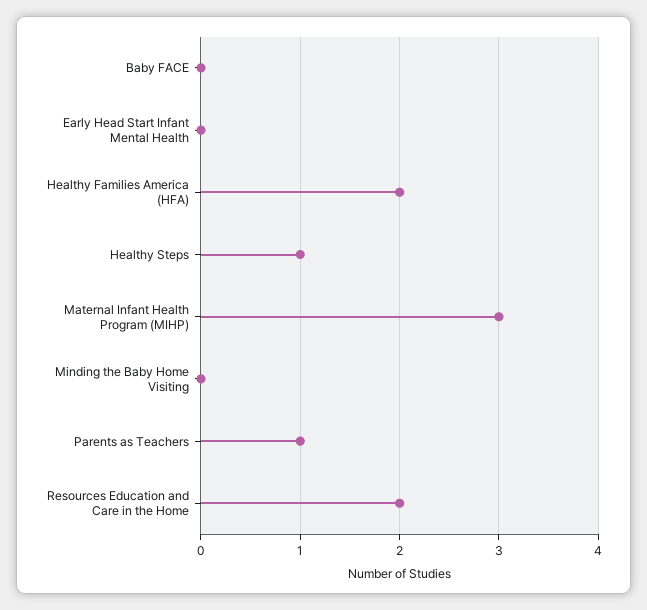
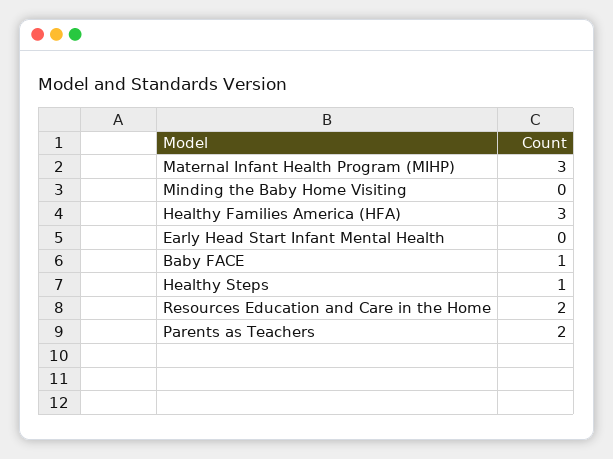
Baby FACE: 0 -> 1
Healthy Families America (HFA): 2 -> 3
Parents as Teachers: 1 -> 2

